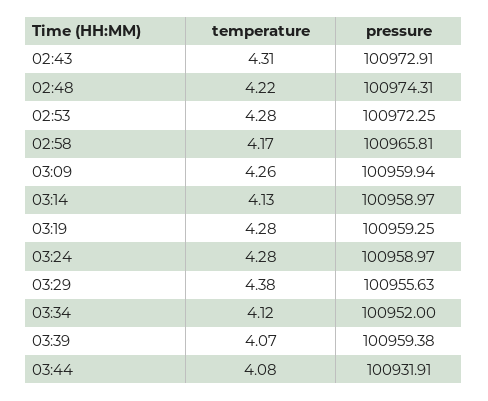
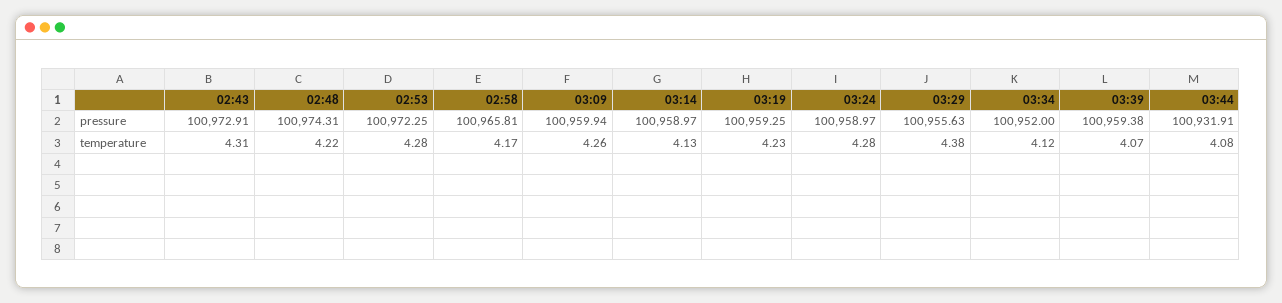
temperature, 03:19: 4.28 -> 4.23

